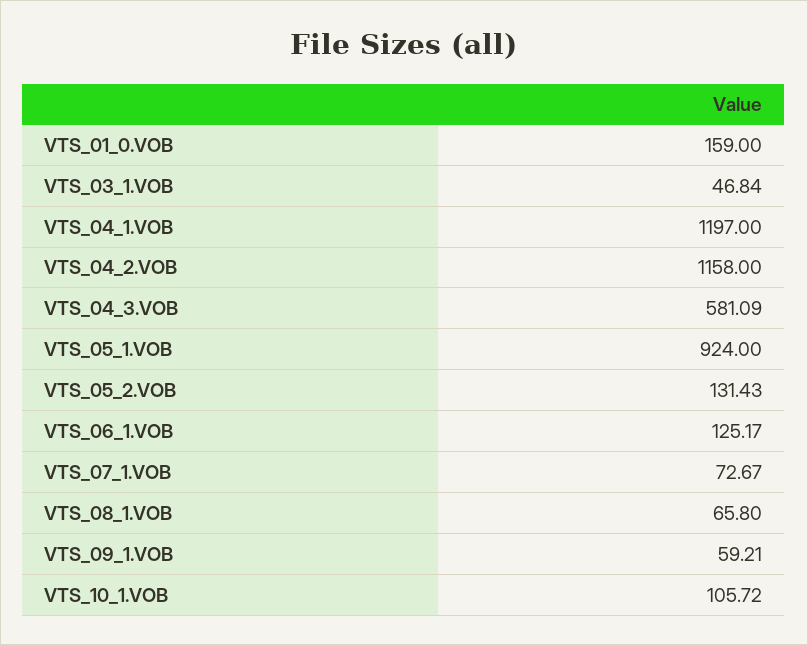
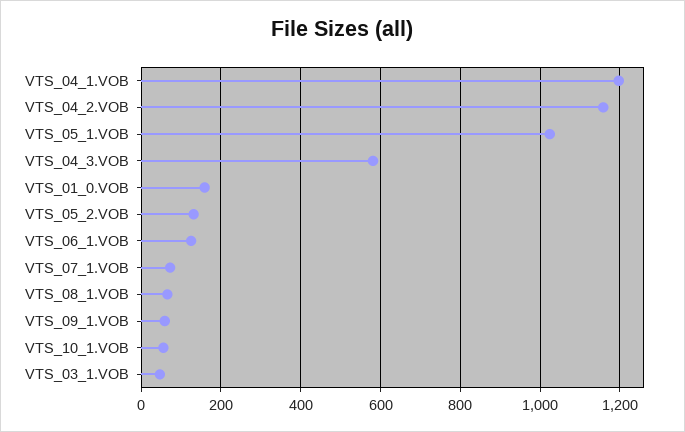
VTS_05_1.VOB: 924 -> 1020
VTS_10_1.VOB: 105.72 -> 60

